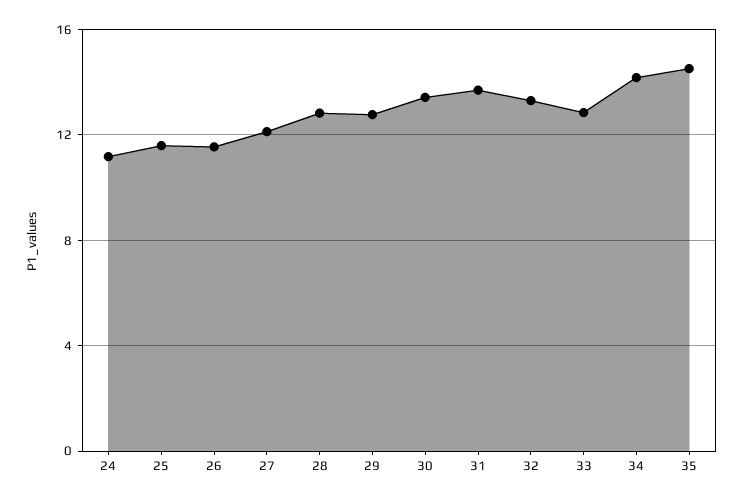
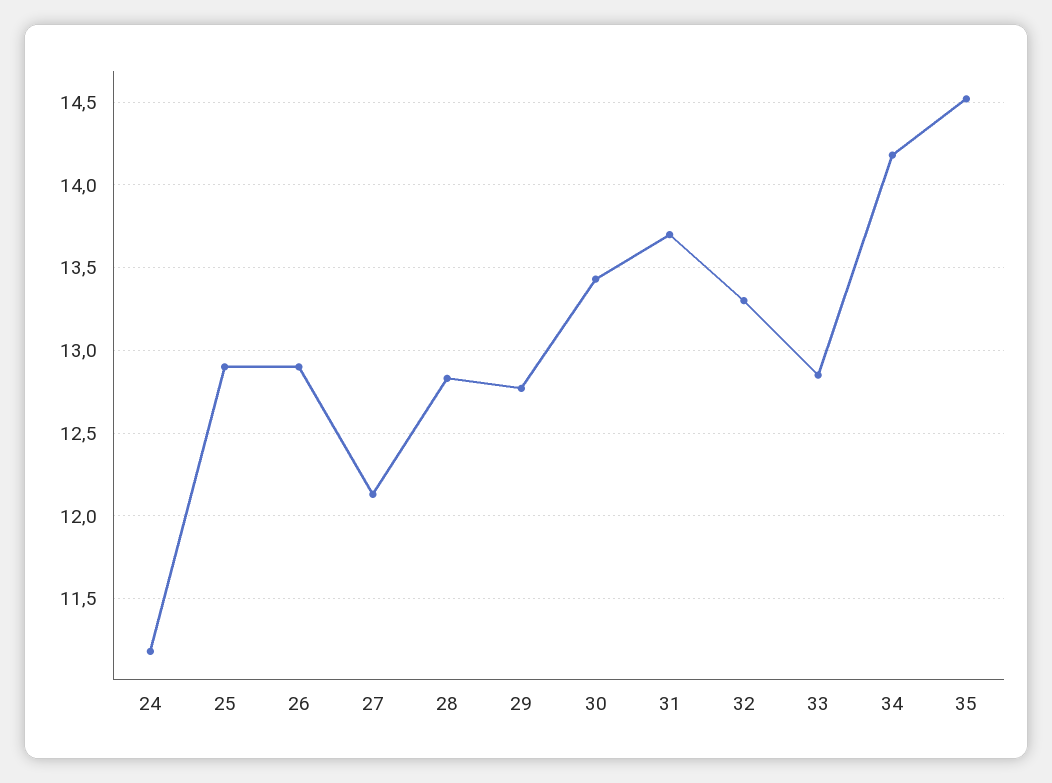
25: 11.5 -> 12.9
26: 11.5 -> 12.9

